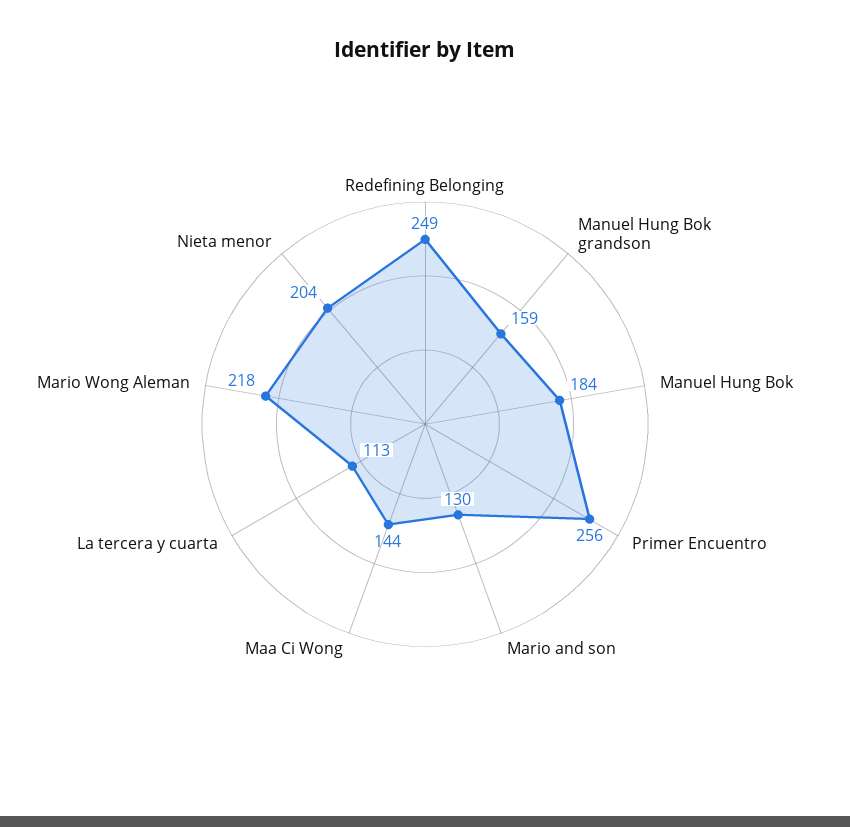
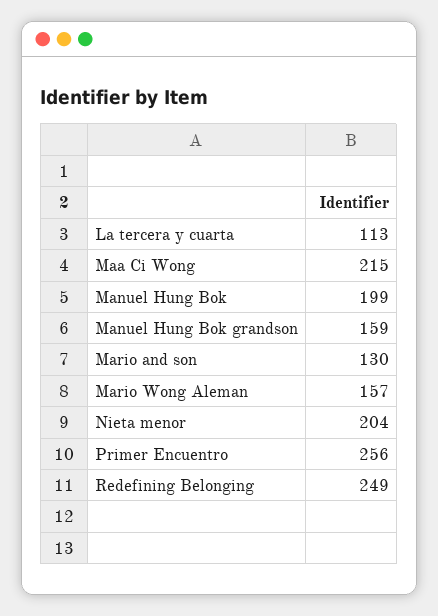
Manuel Hung Bok: 184 -> 199
Maa Ci Wong: 144 -> 215
Mario Wong Aleman: 218 -> 157

